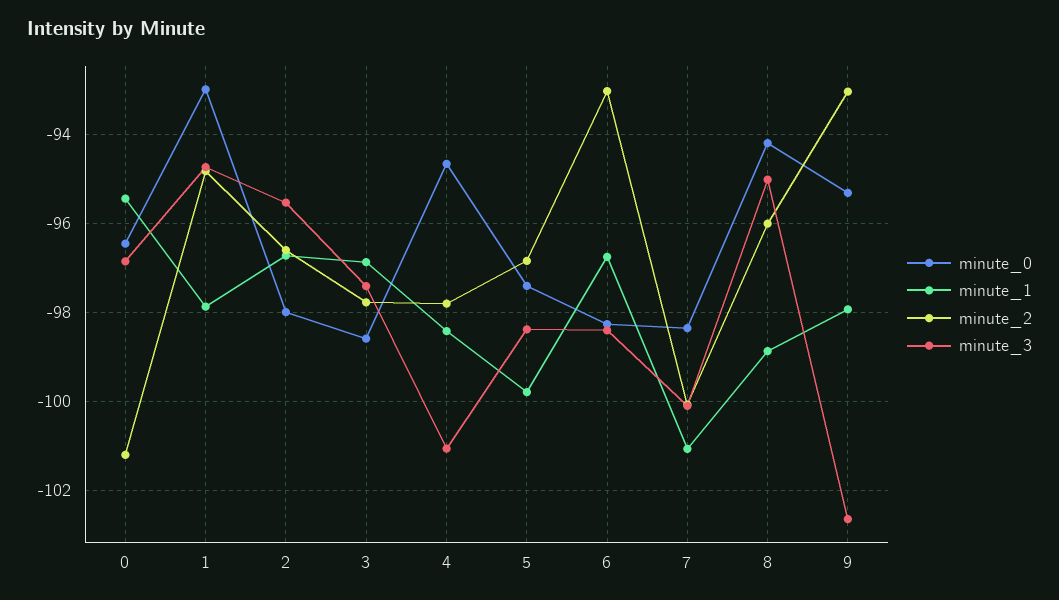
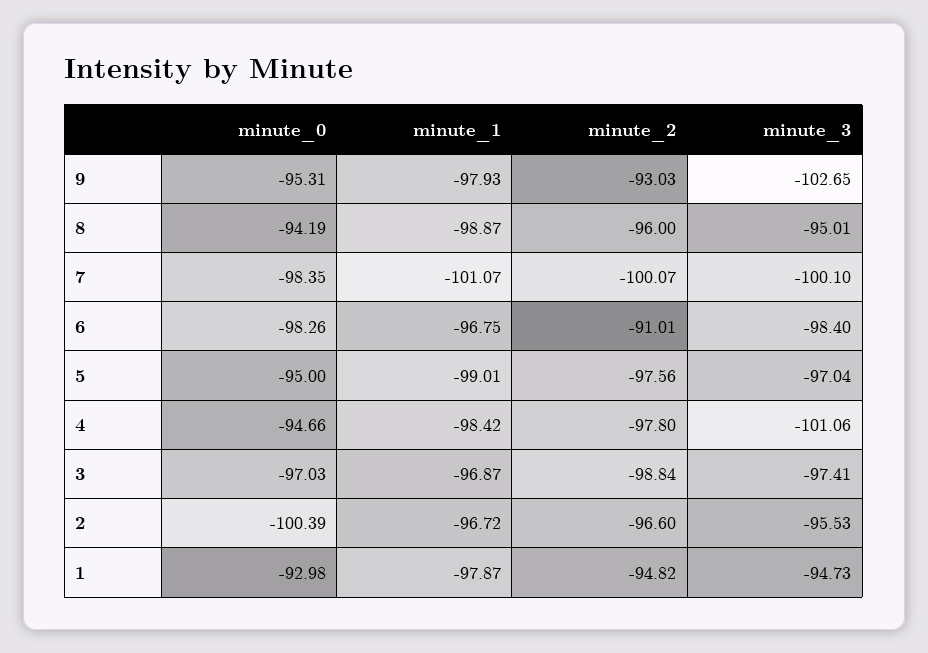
minute_0, 0: -96.4 -> none
minute_1, 0: -95.4 -> none
minute_2, 0: -101.2 -> none
minute_3, 0: -96.8 -> none
minute_0, 2: -98 -> -100.39
minute_0, 3: -98.6 -> -97.03
minute_2, 3: -97.8 -> -98.84
minute_0, 5: -97.4 -> -95
minute_1, 5: -99.8 -> -99.01
minute_2, 5: -96.8 -> -97.56
minute_3, 5: -98.4 -> -97.04
minute_2, 6: -93 -> -91.01

